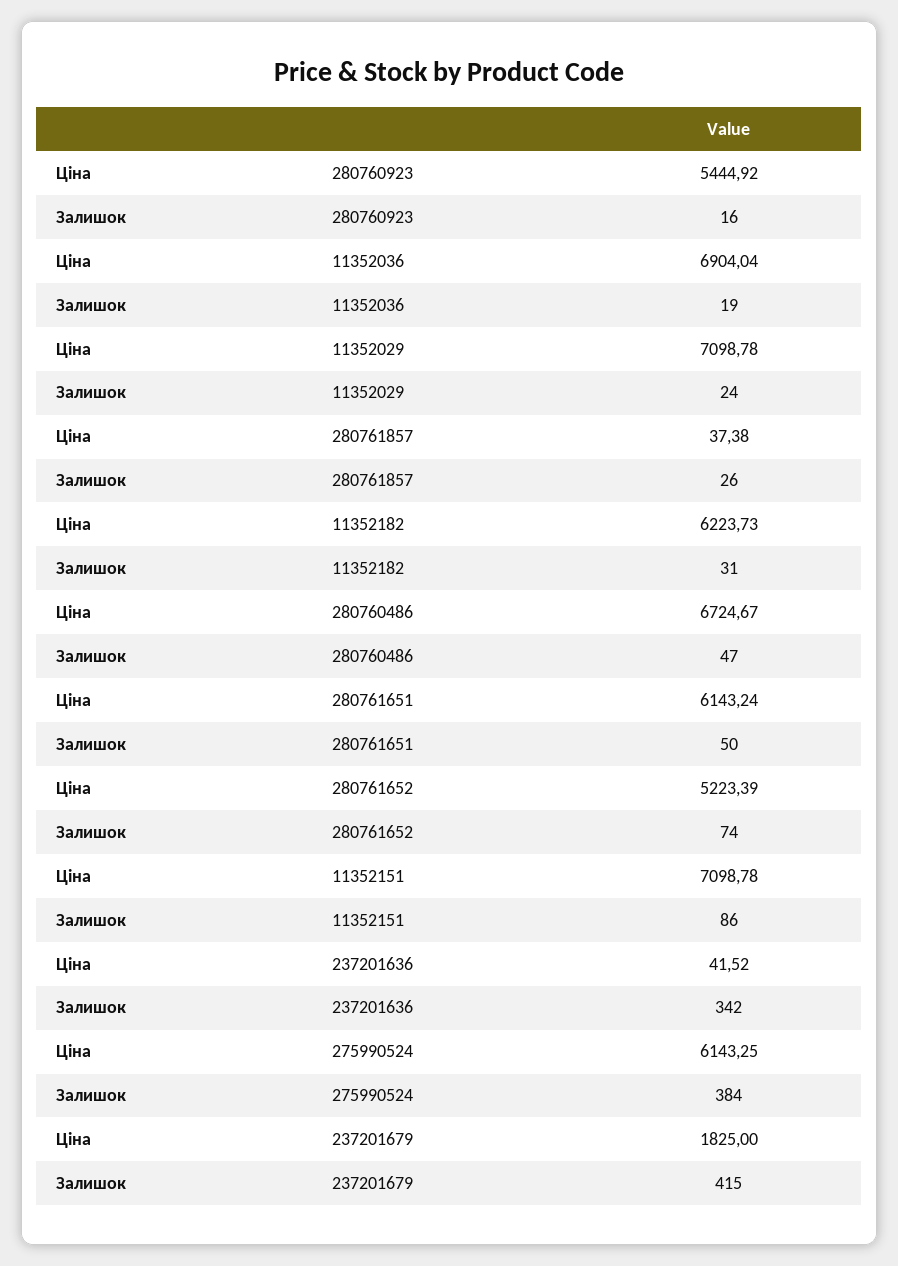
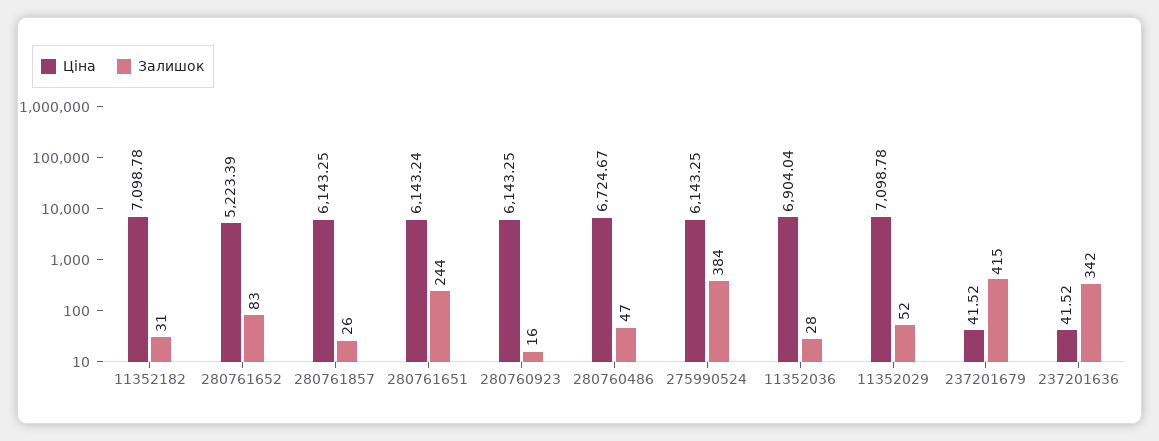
Ціна, 280760923: 5444.92 -> 6143.25
Залишок, 11352036: 19 -> 28
Залишок, 11352029: 24 -> 52
Ціна, 280761857: 37.38 -> 6143.25
Ціна, 11352182: 6223.73 -> 7098.78
Залишок, 280761651: 50 -> 244
Залишок, 280761652: 74 -> 83
Ціна, 11352151: 7098.78 -> none
Залишок, 11352151: 86 -> none
Ціна, 237201679: 1825 -> 41.52

